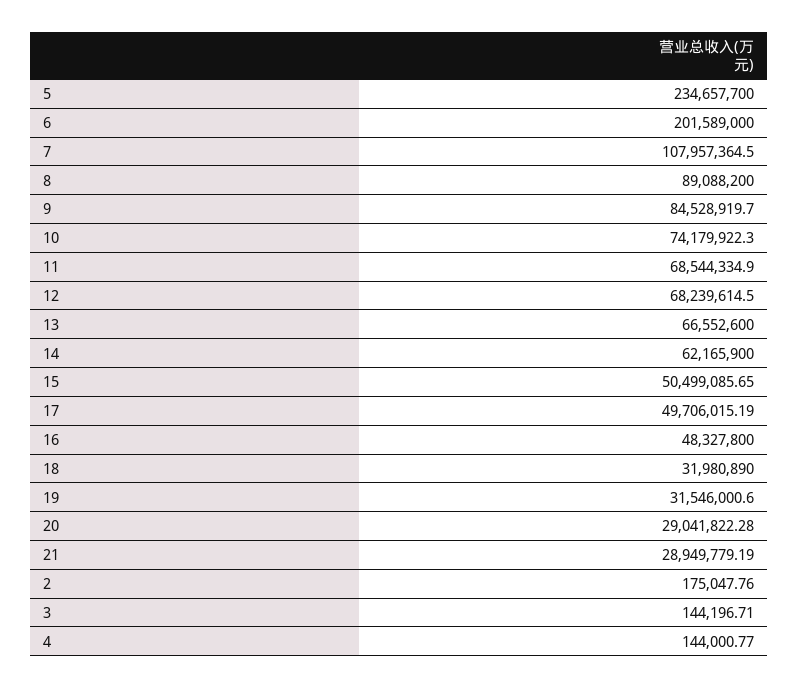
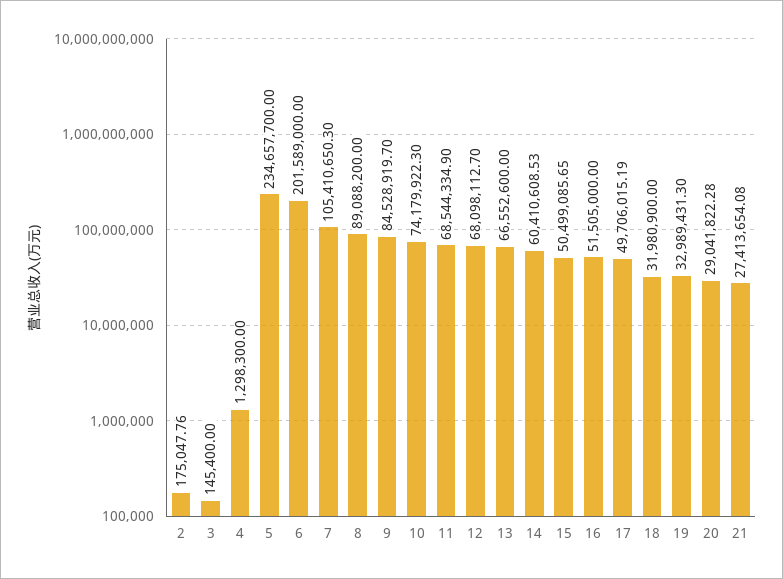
7: 107957364.5 -> 105410650.3
12: 68239614.5 -> 68098112.7
14: 62165900 -> 60410608.53
16: 48327800 -> 51505000
18: 31980890 -> 31980900
19: 31546000.6 -> 32989431.3
21: 28949779.19 -> 27413654.08
3: 144196.71 -> 145400
4: 144000.77 -> 1298300

